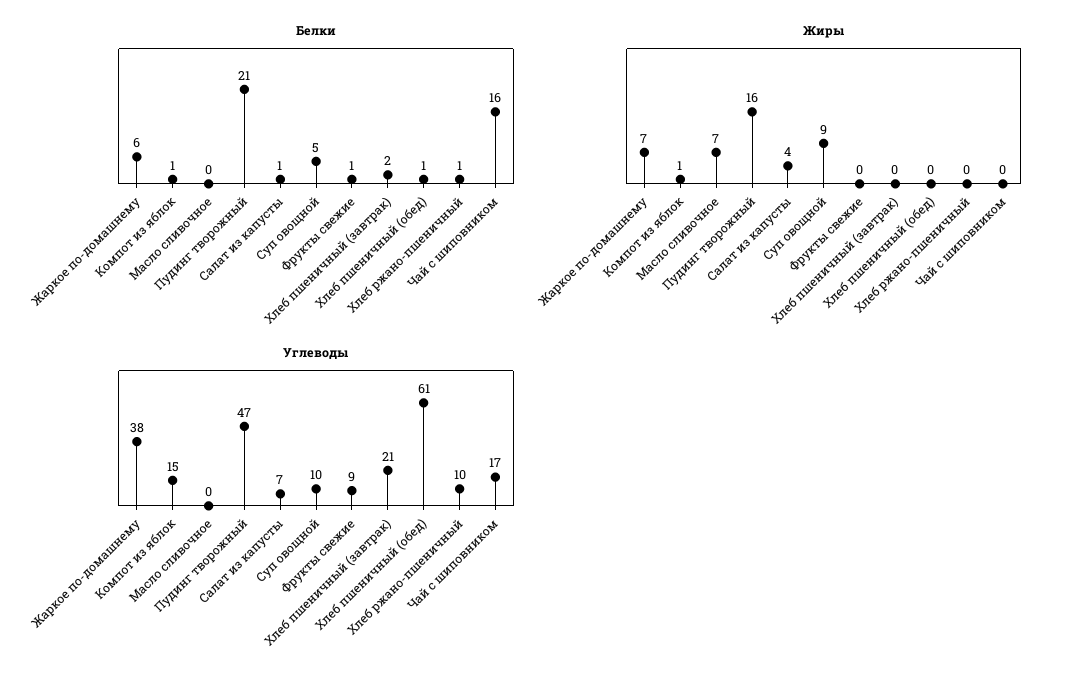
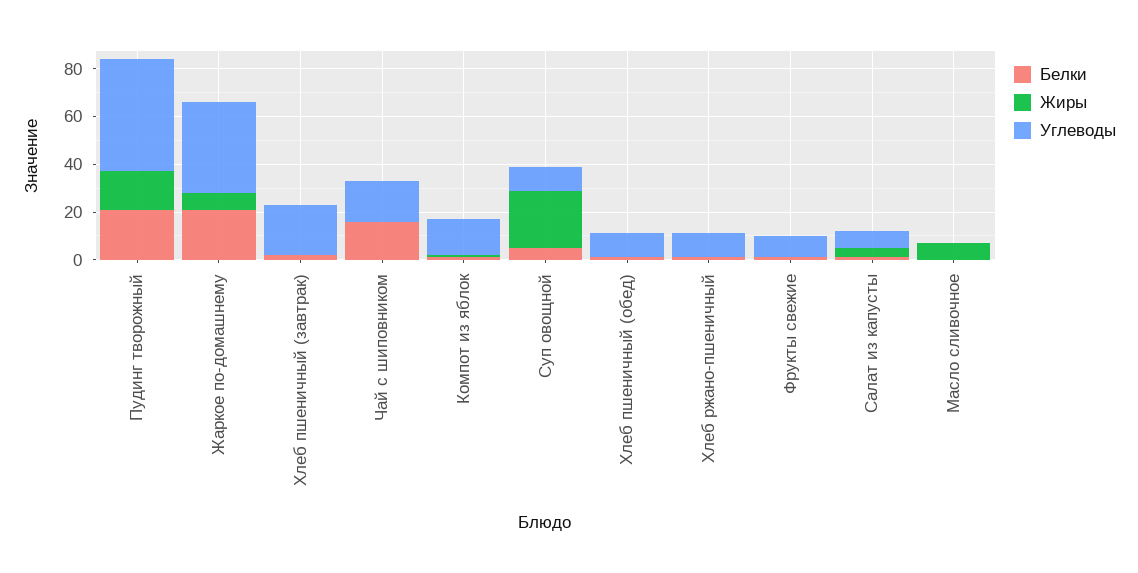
Белки, Жаркое по-домашнему: 6 -> 20
Жиры, Суп овощной: 9 -> 25
Углеводы, Хлеб пшеничный (обед): 61 -> 10

